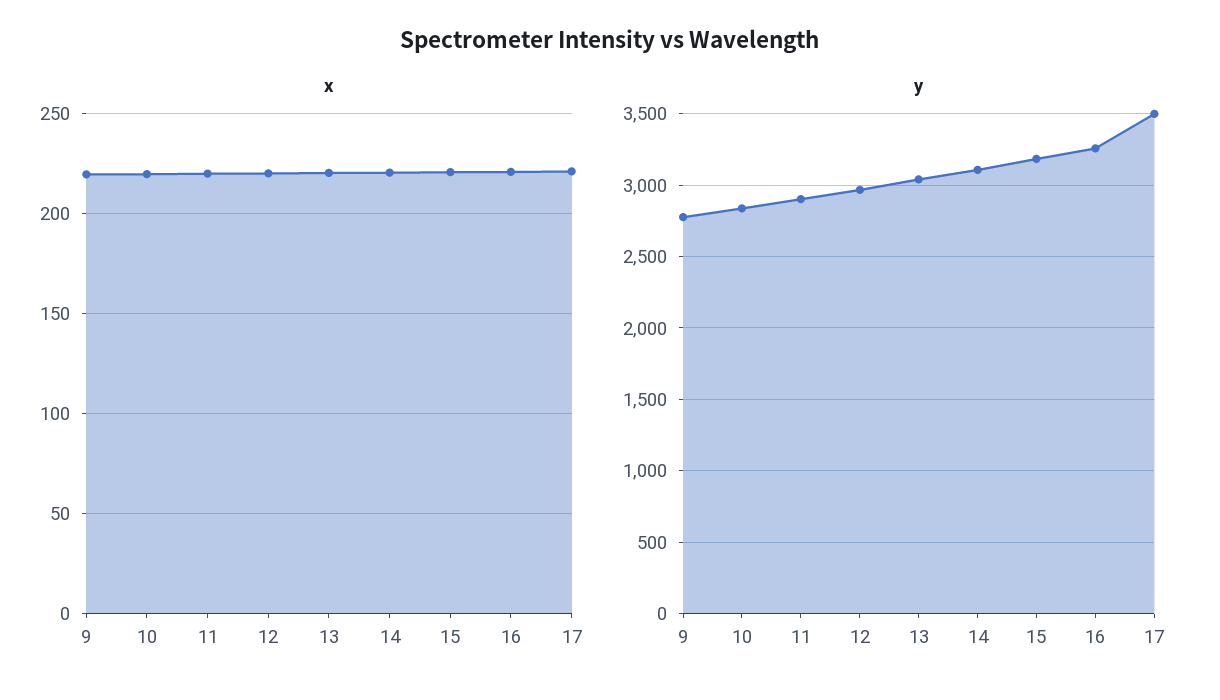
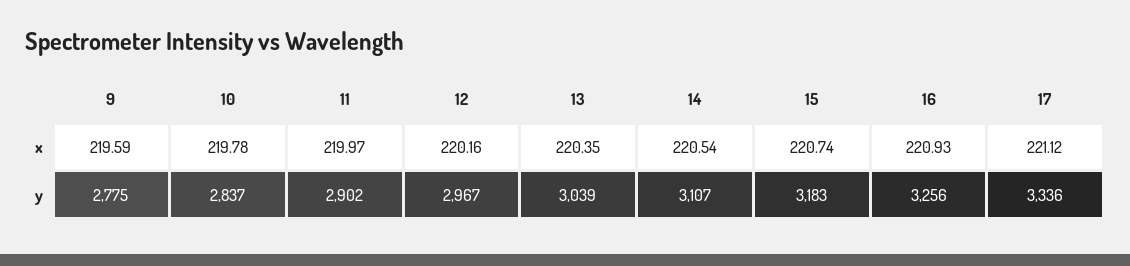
y, 17: 3500 -> 3336

